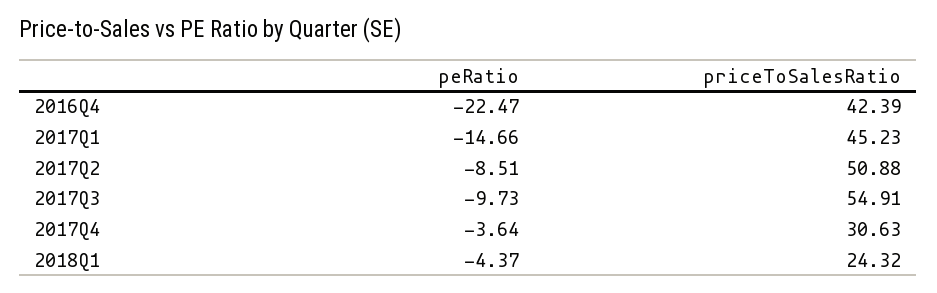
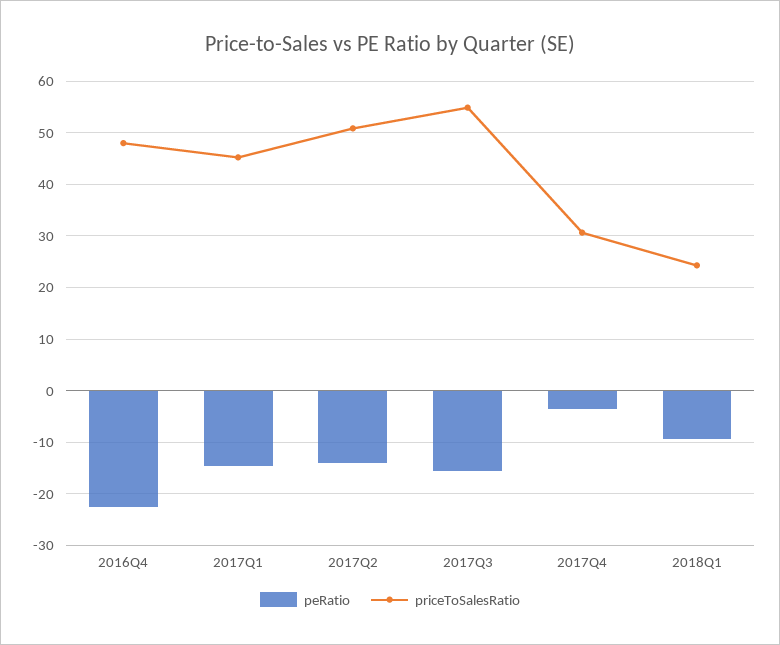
priceToSalesRatio, 2016Q4: 42.39 -> 48
peRatio, 2017Q2: -8.51 -> -14
peRatio, 2017Q3: -9.73 -> -16
peRatio, 2018Q1: -4.37 -> -10

